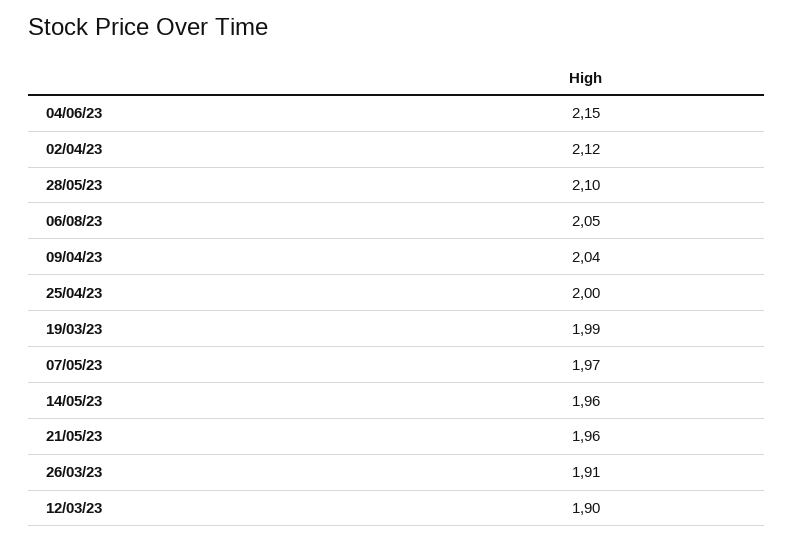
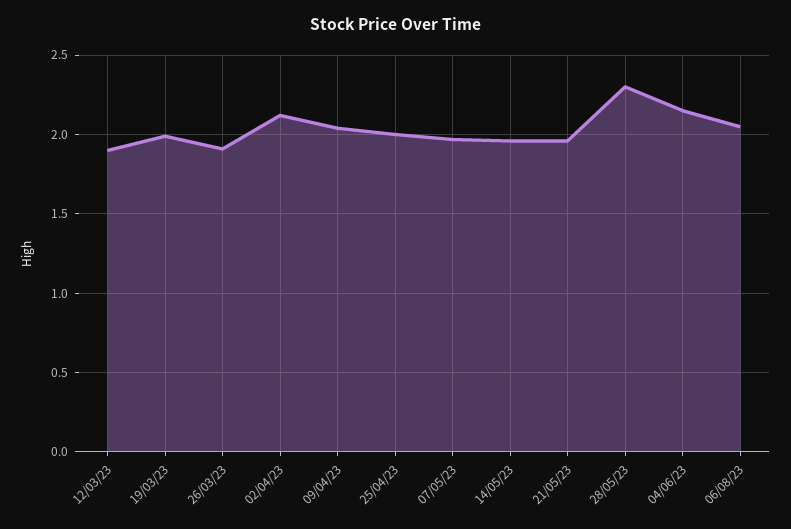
28/05/23: 2.1 -> 2.3

